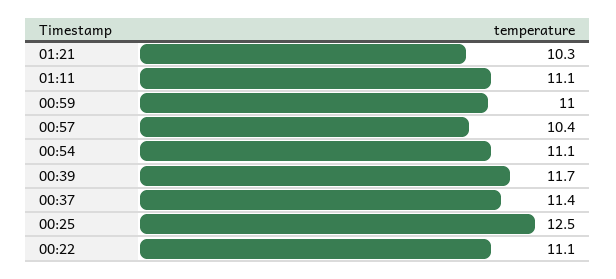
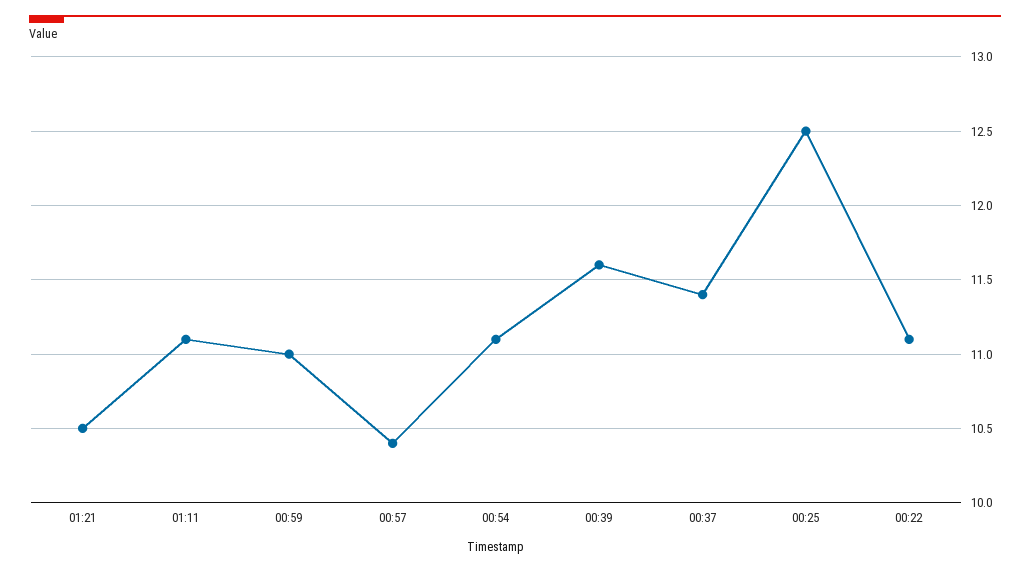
01:21: 10.3 -> 10.5
00:39: 11.7 -> 11.6

